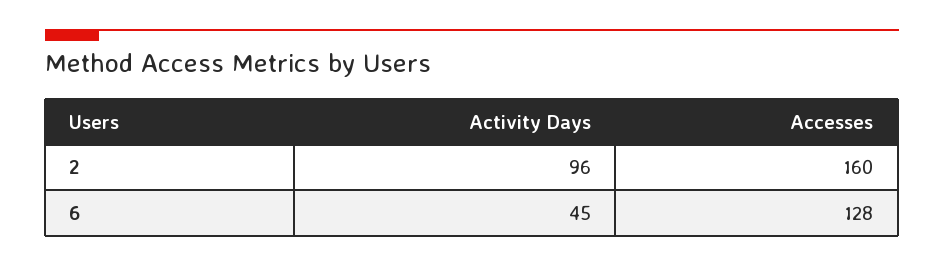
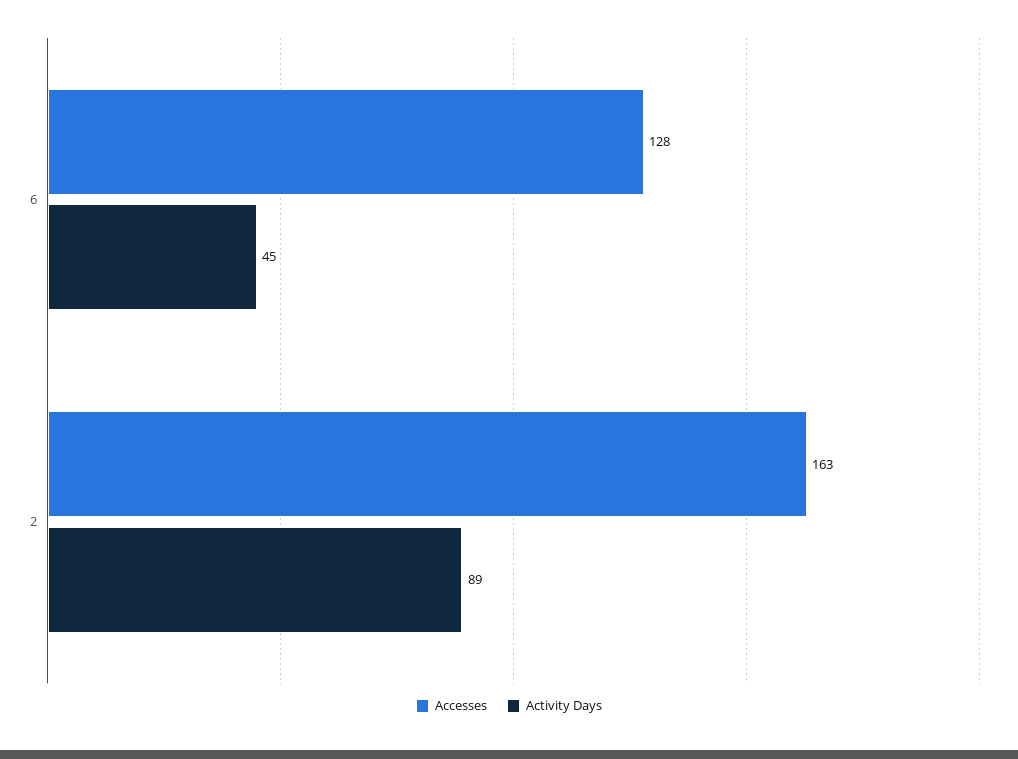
Activity Days, 2: 96 -> 89
Accesses, 2: 160 -> 163

